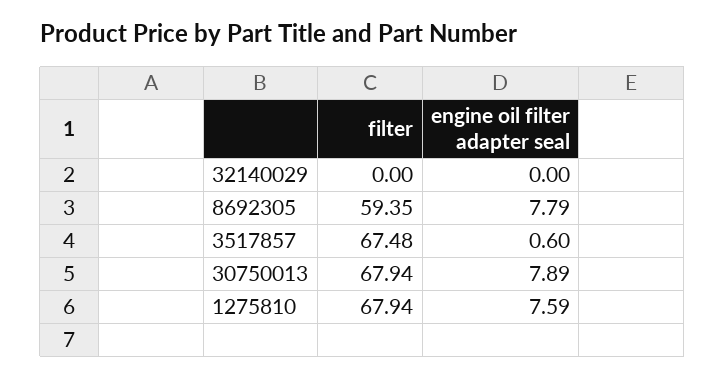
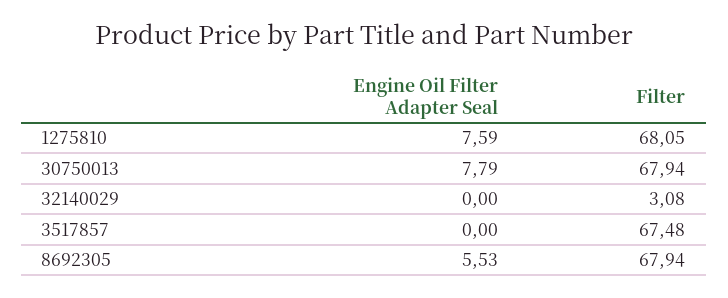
filter, 32140029: 0 -> 3.08
filter, 8692305: 59.35 -> 67.94
engine oil filter adapter seal, 8692305: 7.79 -> 5.53
engine oil filter adapter seal, 3517857: 0.6 -> 0
engine oil filter adapter seal, 30750013: 7.89 -> 7.79
filter, 1275810: 67.94 -> 68.05

